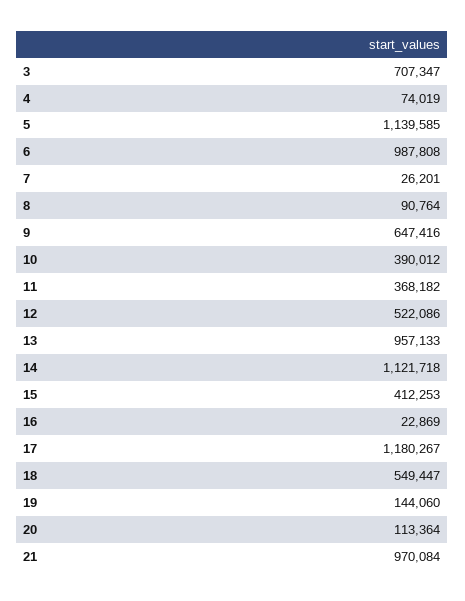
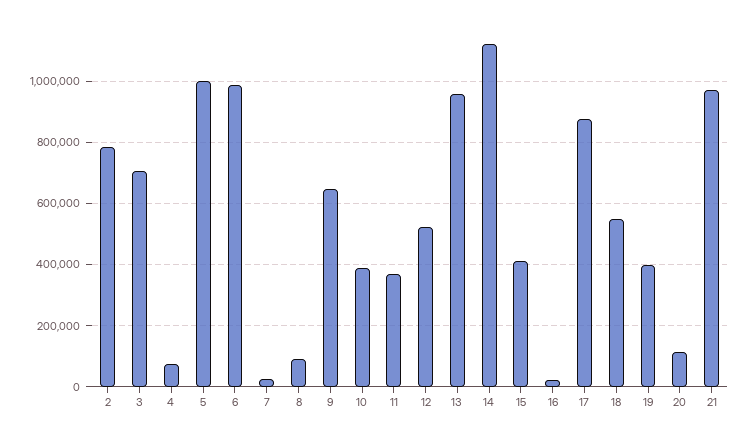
5: 1139585 -> 1000000
17: 1180267 -> 880000
19: 144060 -> 400000
2: none -> 780000

